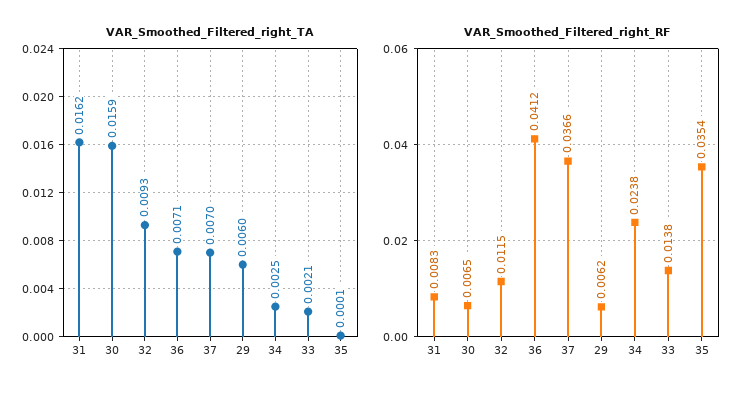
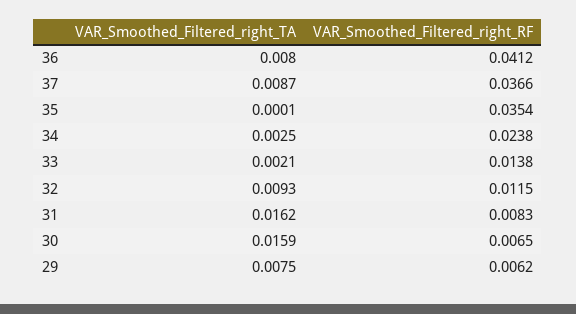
VAR_Smoothed_Filtered_right_TA, 36: 0.0071 -> 0.008
VAR_Smoothed_Filtered_right_TA, 37: 0.007 -> 0.0087
VAR_Smoothed_Filtered_right_TA, 29: 0.006 -> 0.0075

